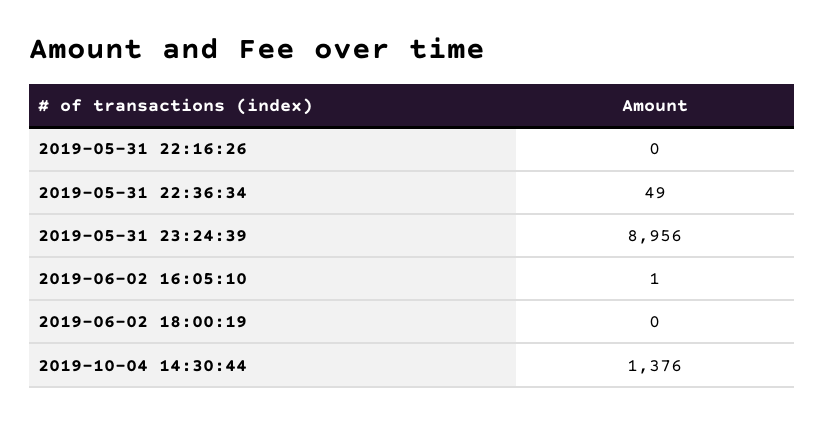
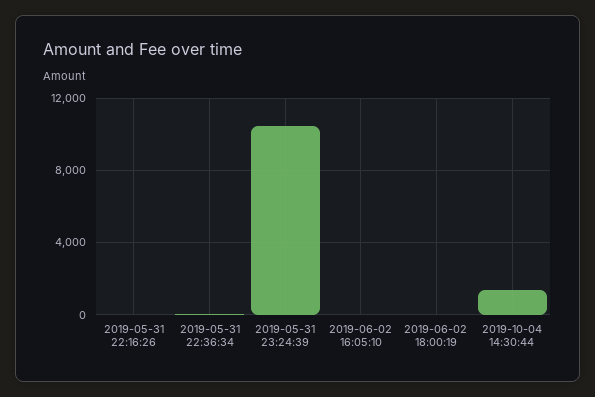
2019-05-31 23:24:39: 8956 -> 10500

